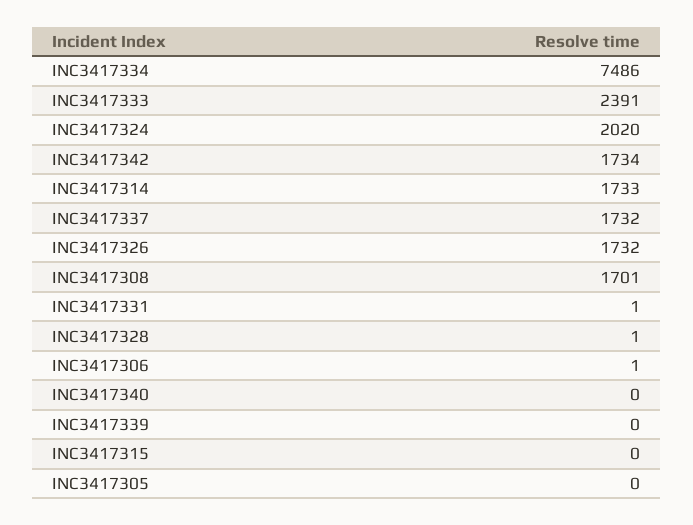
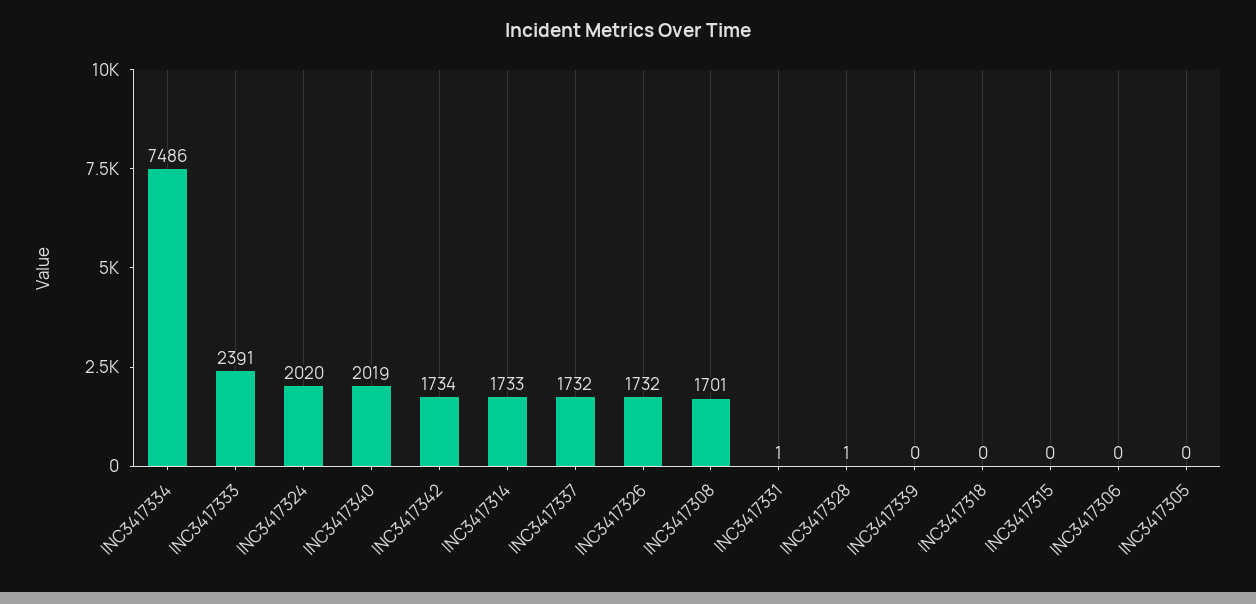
INC3417306: 1 -> 0
INC3417340: 0 -> 2019
INC3417318: none -> 0

